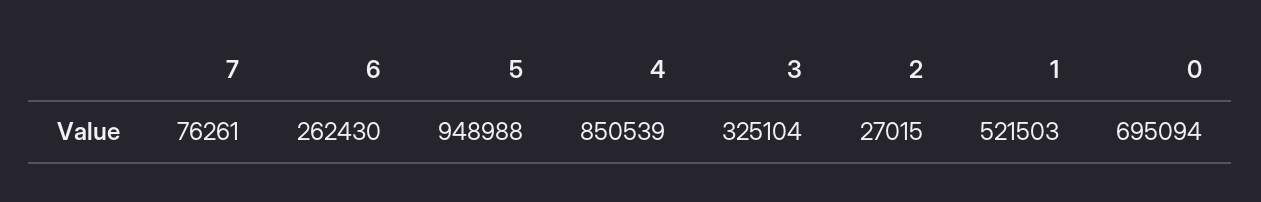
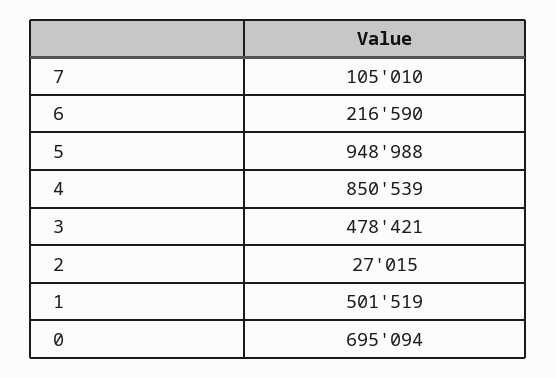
7: 76261 -> 105010
6: 262430 -> 216590
3: 325104 -> 478421
1: 521503 -> 501519

